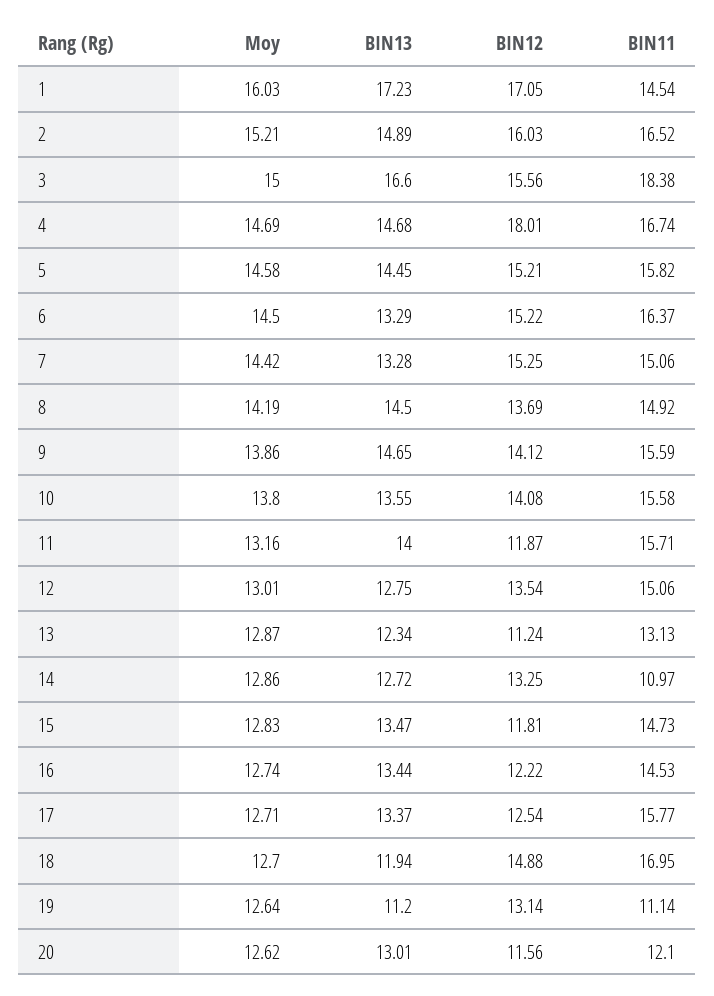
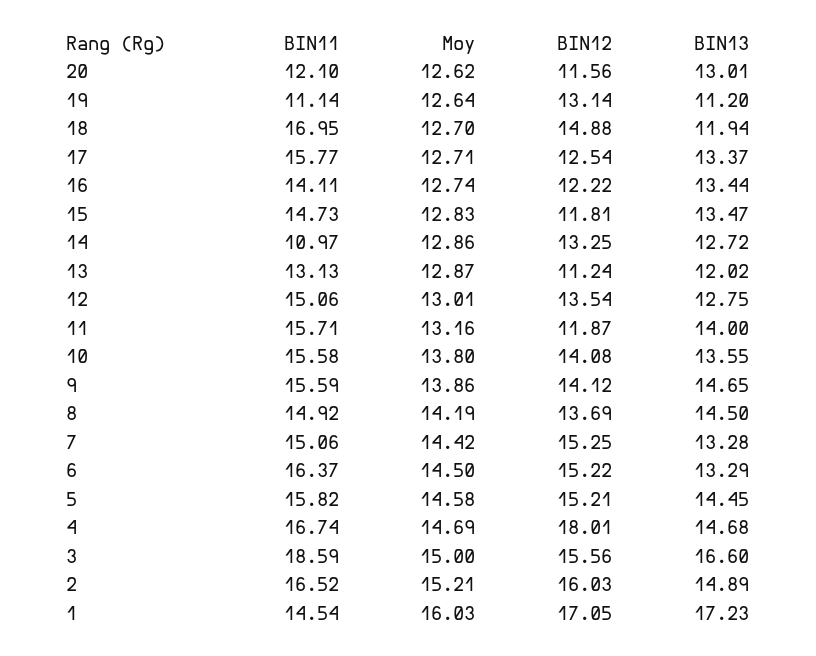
BIN11, 3: 18.38 -> 18.59
BIN13, 13: 12.34 -> 12.02
BIN11, 16: 14.53 -> 14.11

